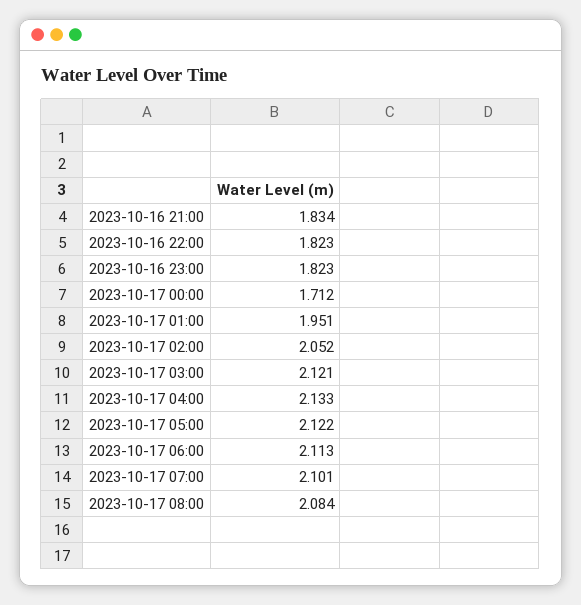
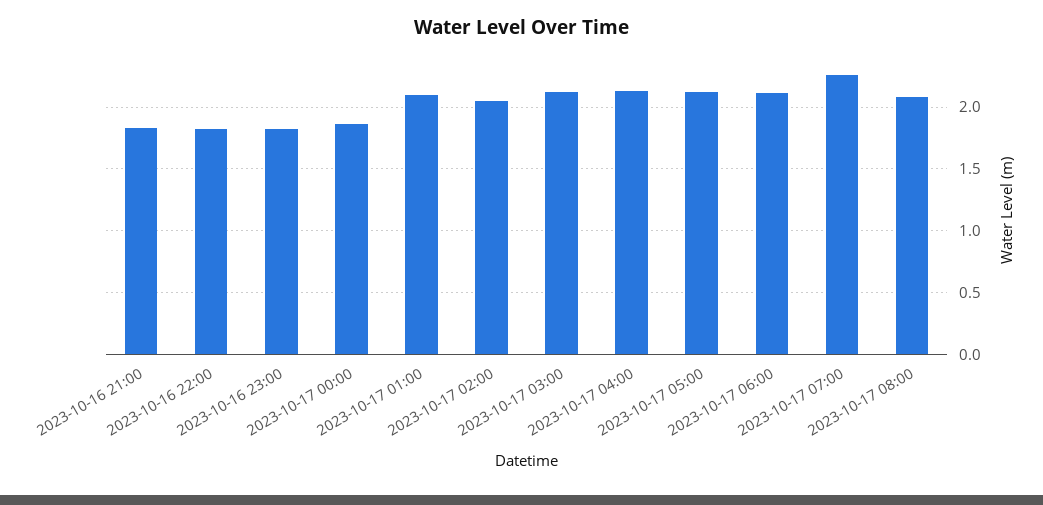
2023-10-17 00:00: 1.712 -> 1.85
2023-10-17 01:00: 1.951 -> 2.1
2023-10-17 07:00: 2.101 -> 2.25

